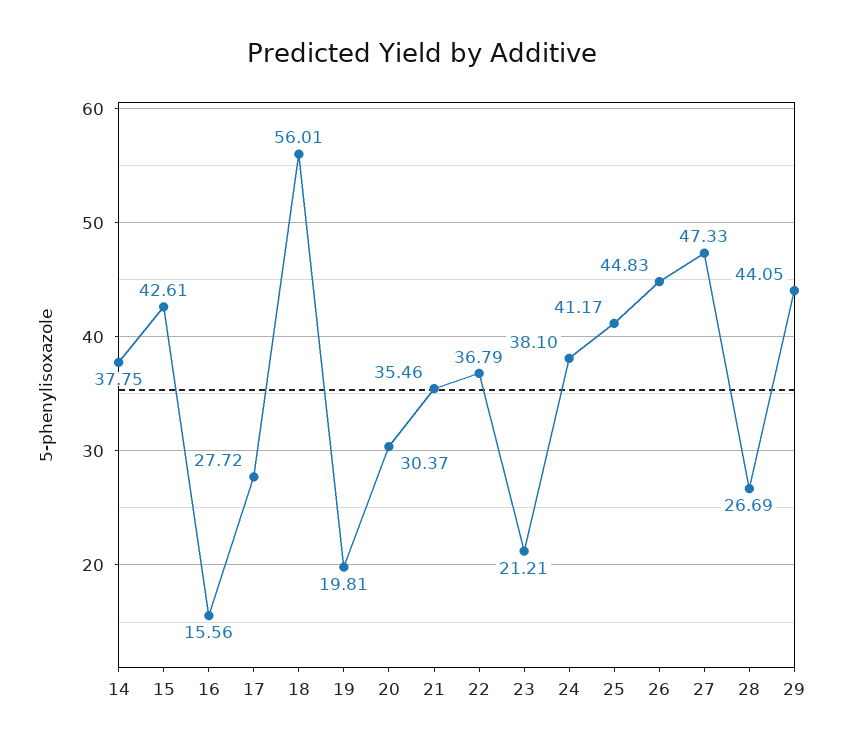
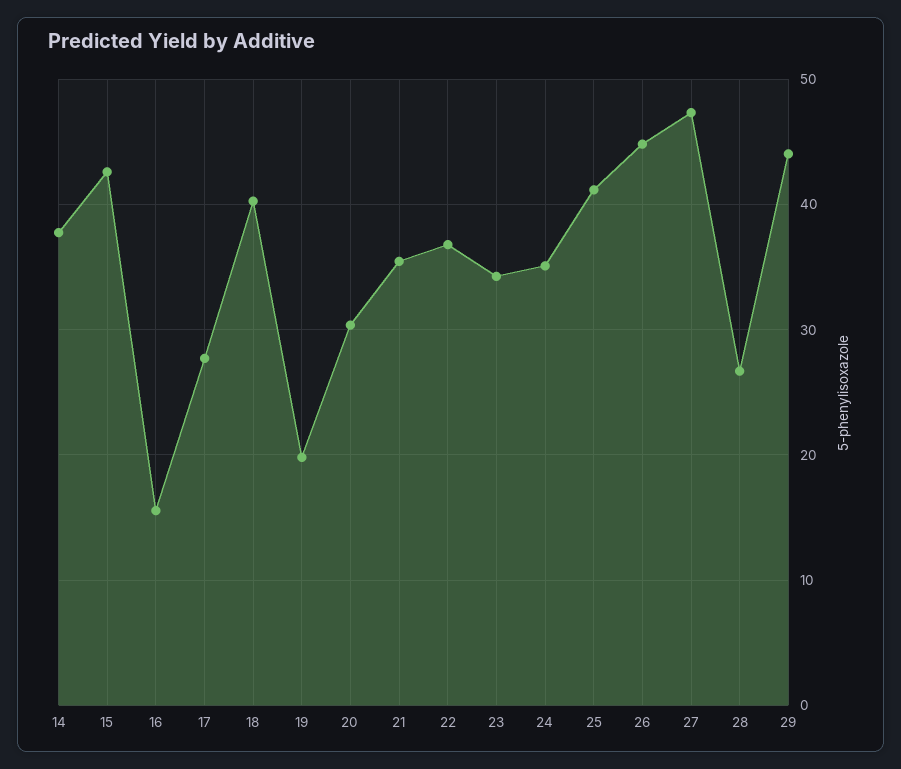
18: 56.01 -> 40
23: 21.21 -> 34
24: 38.1 -> 35

